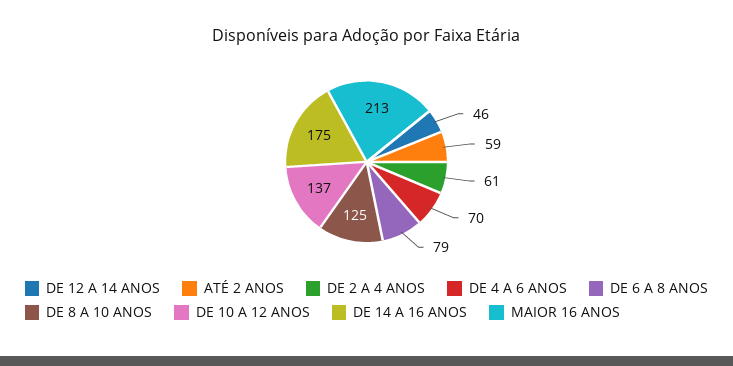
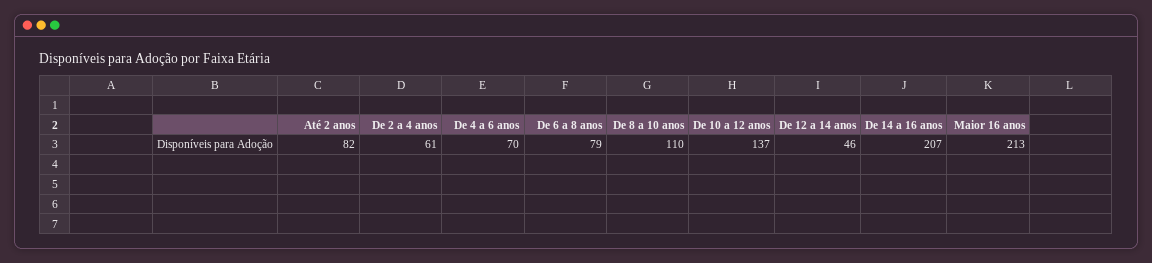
ATÉ 2 ANOS: 59 -> 82
DE 8 A 10 ANOS: 125 -> 110
DE 14 A 16 ANOS: 175 -> 207

